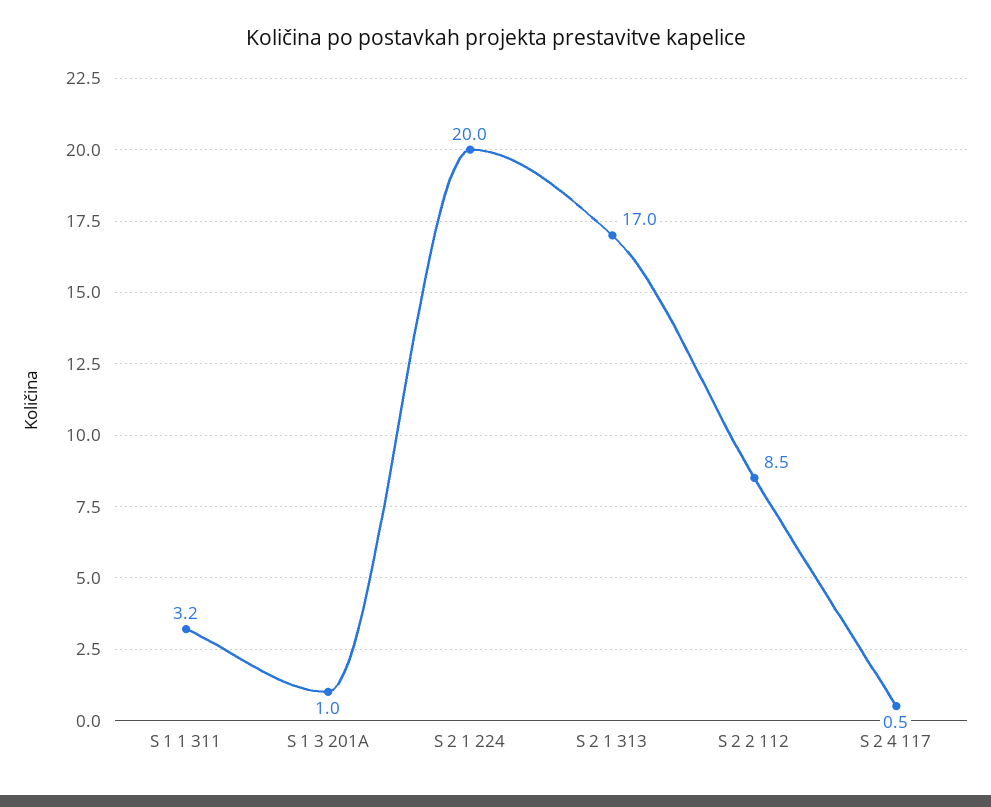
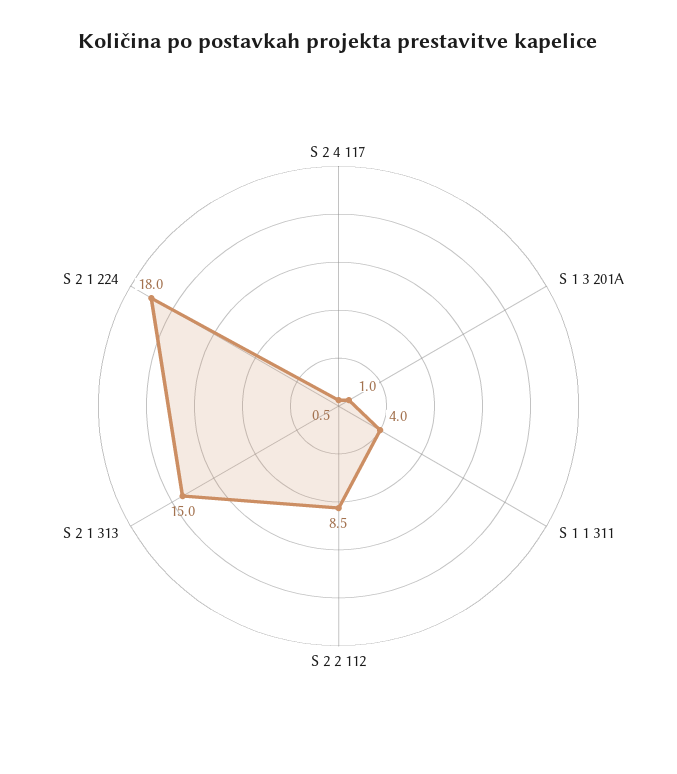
S 1 1 311: 3.2 -> 4
S 2 1 224: 20 -> 18
S 2 1 313: 17 -> 15

